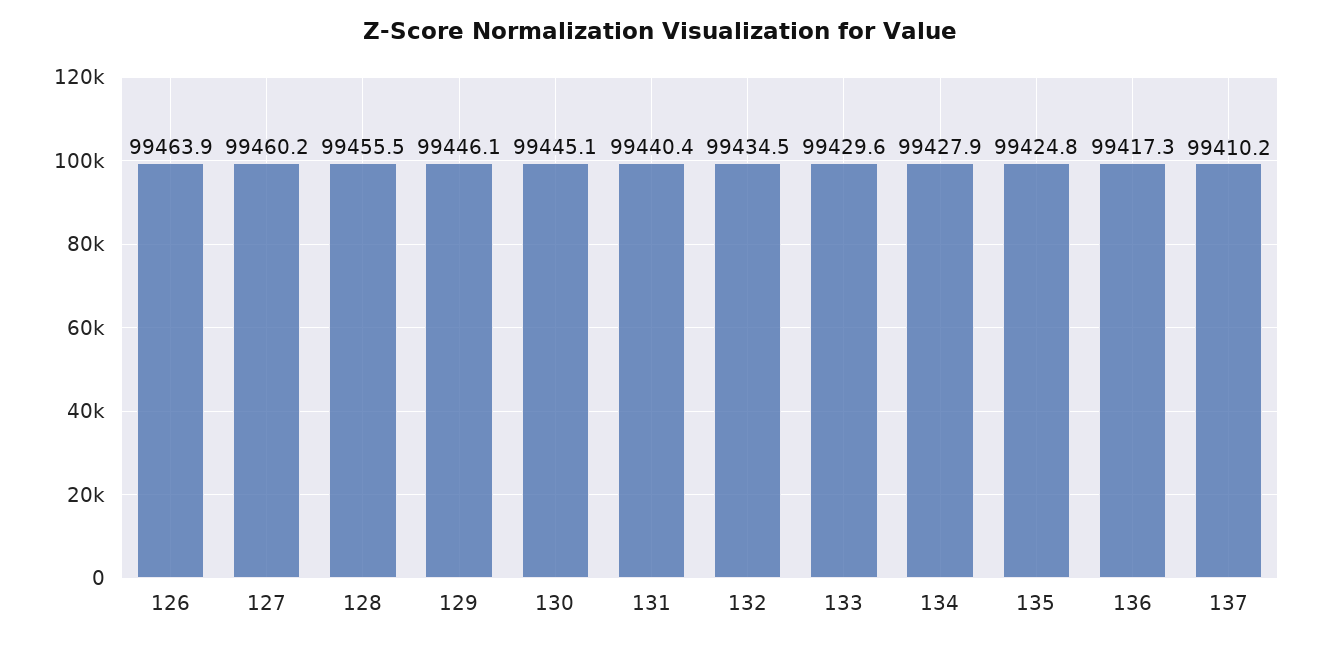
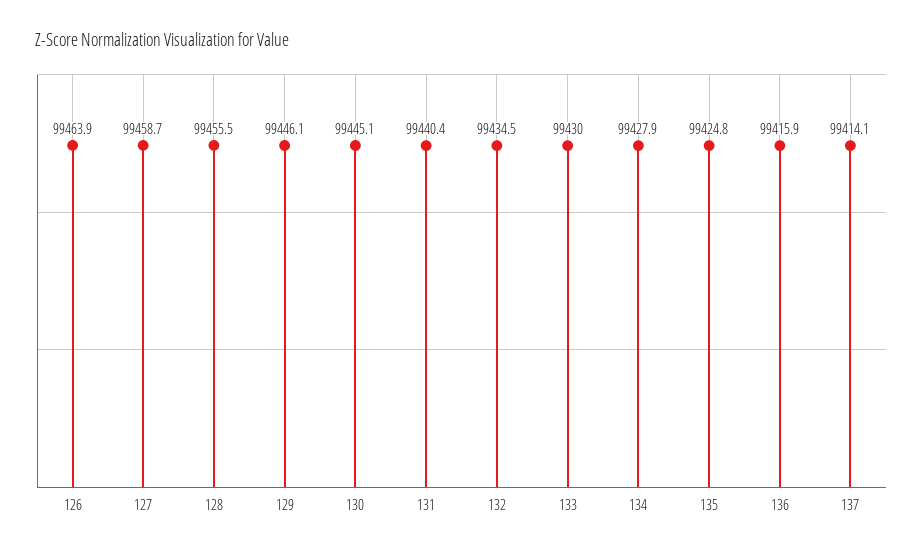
127: 99460.2 -> 99458.7
133: 99429.6 -> 99430
136: 99417.3 -> 99415.9
137: 99410.2 -> 99414.1

